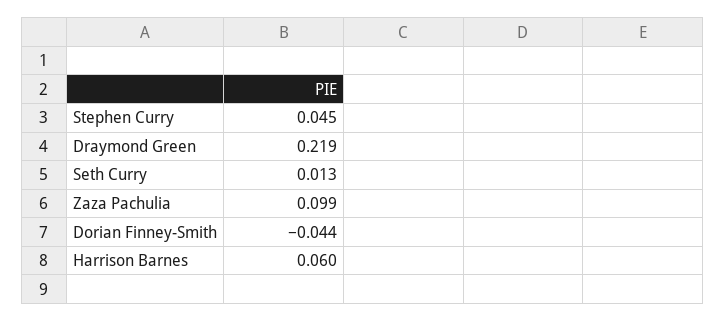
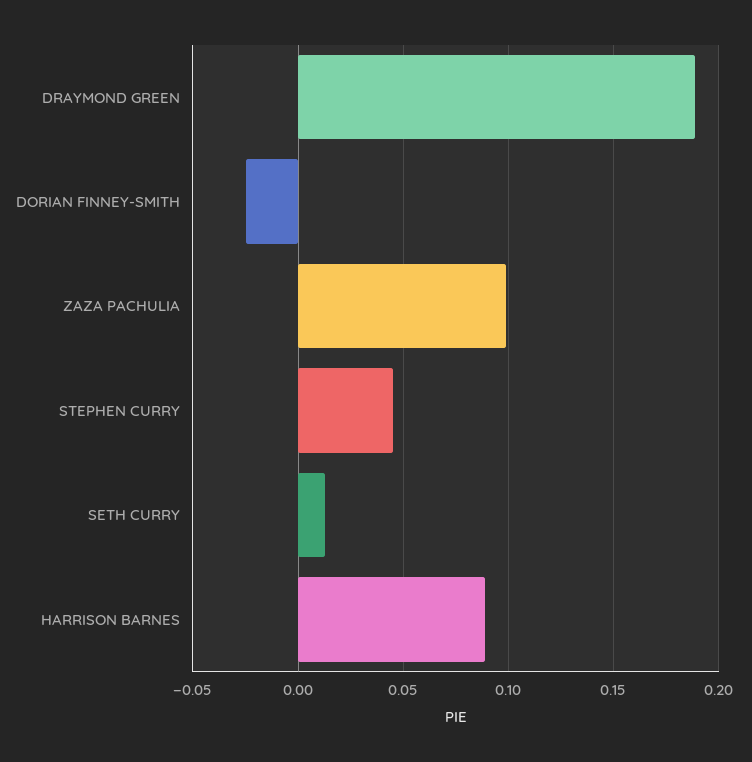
Draymond Green: 0.219 -> 0.19
Dorian Finney-Smith: -0.044 -> -0.025
Harrison Barnes: 0.06 -> 0.09

